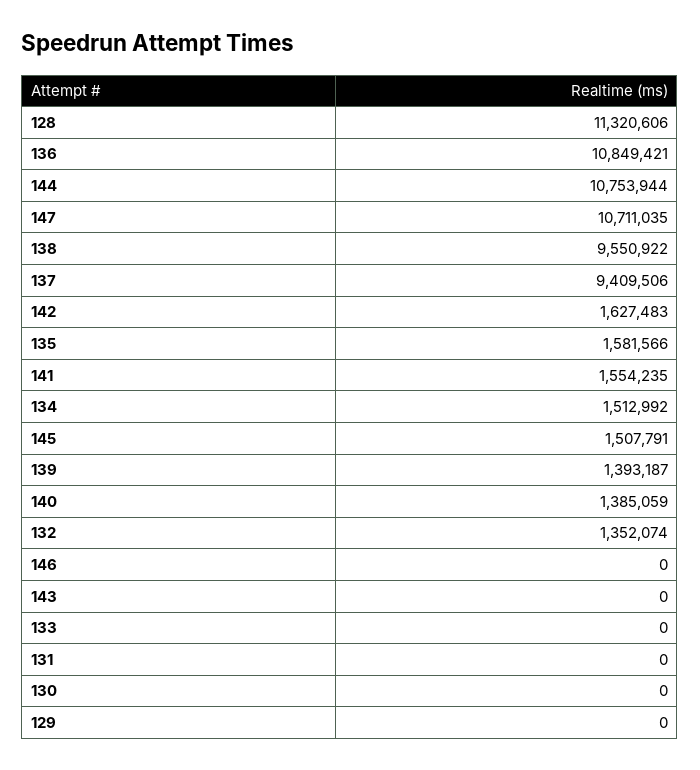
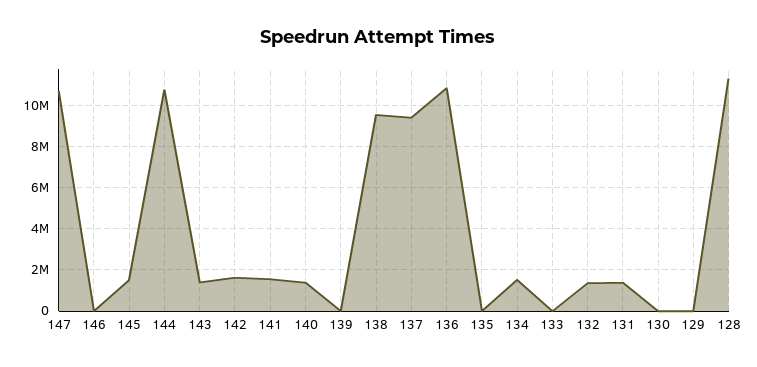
135: 1581566 -> 0
139: 1393187 -> 0
143: 0 -> 1500000
131: 0 -> 1500000

